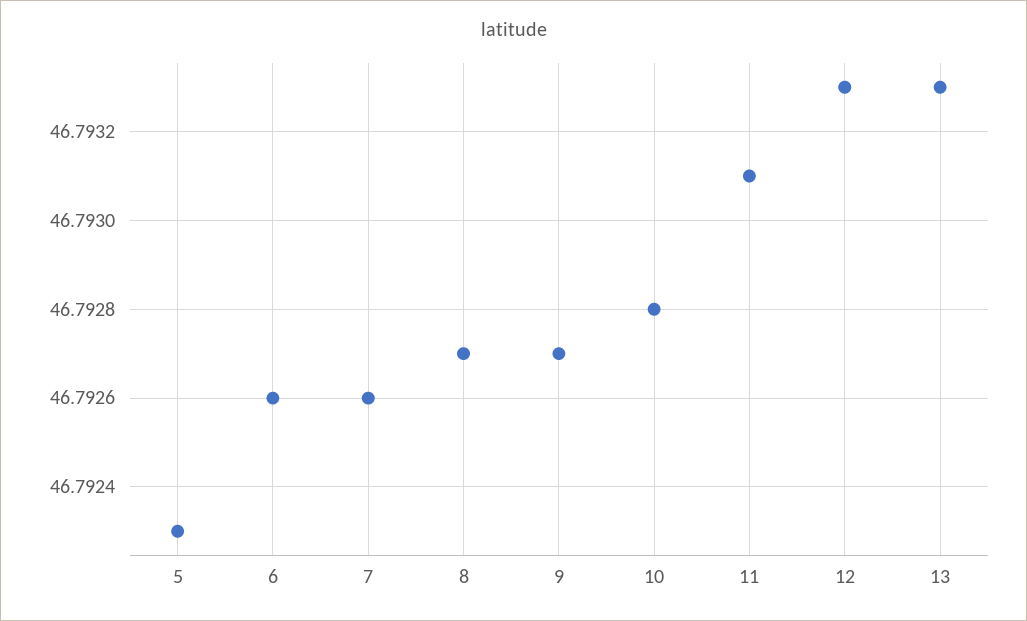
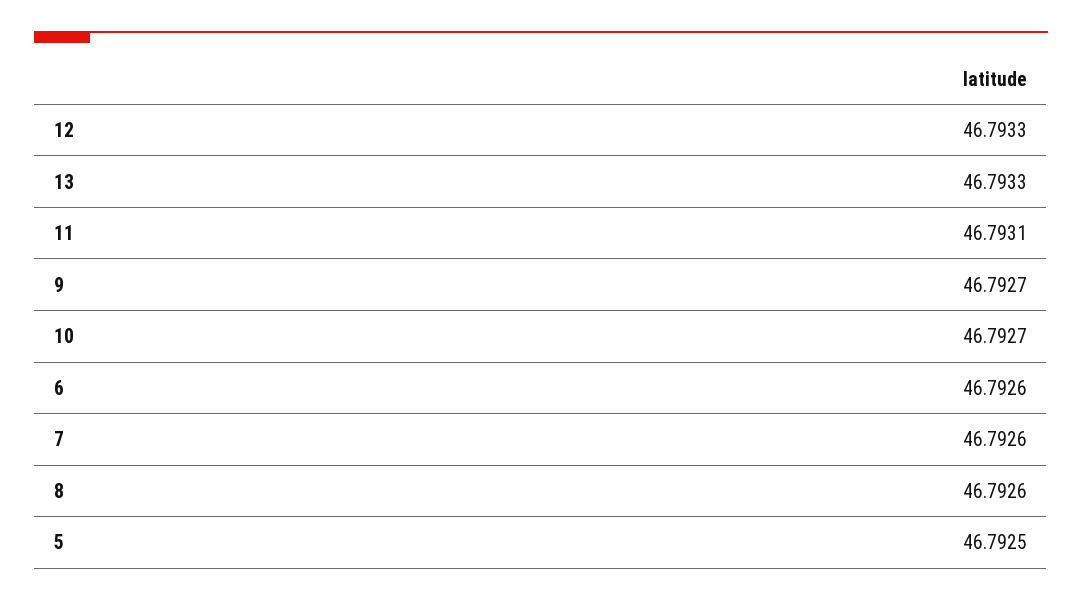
5: 46.7923 -> 46.7925
8: 46.7927 -> 46.7926
10: 46.7928 -> 46.7927

